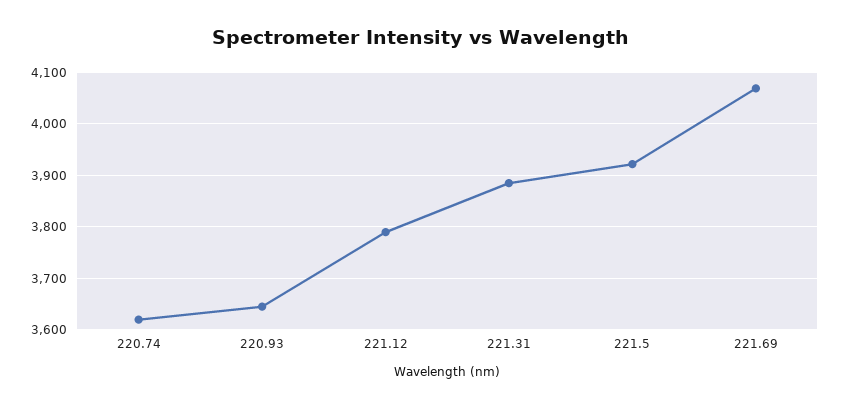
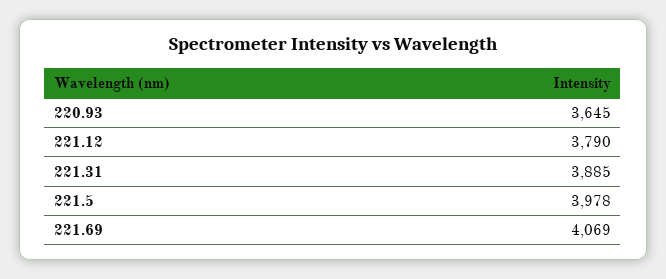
220.74: 3620 -> none
221.5: 3920 -> 3978

